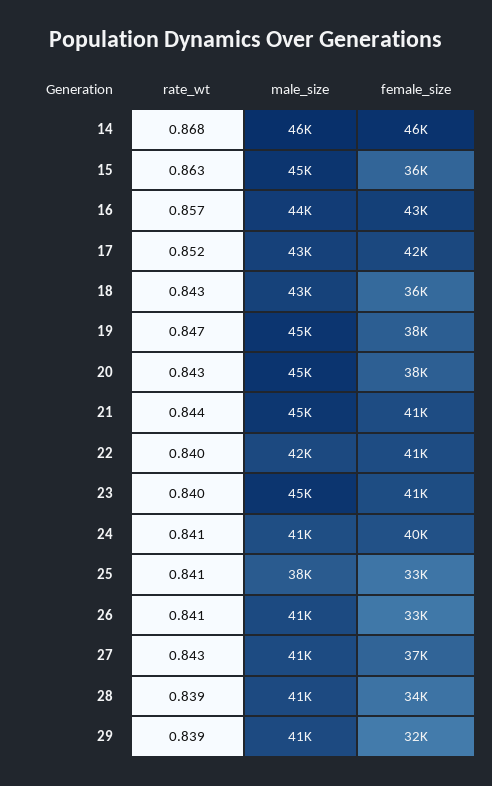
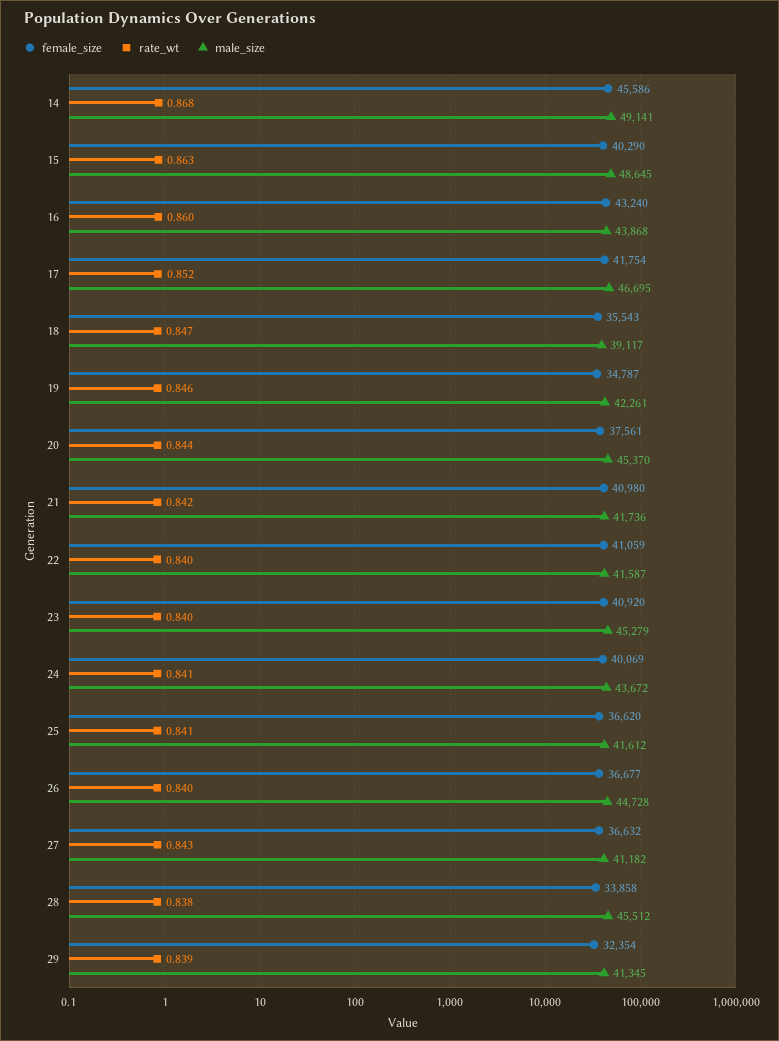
male_size, 14: 46000 -> 49141
male_size, 15: 45000 -> 48645
female_size, 15: 36000 -> 40290
rate_wt, 16: 0.857 -> 0.86
male_size, 17: 43000 -> 46695
rate_wt, 18: 0.843 -> 0.847
male_size, 18: 43000 -> 39117
rate_wt, 19: 0.847 -> 0.846
male_size, 19: 45000 -> 42261
female_size, 19: 38000 -> 34787
rate_wt, 20: 0.843 -> 0.844
rate_wt, 21: 0.844 -> 0.842
male_size, 21: 45000 -> 41736
male_size, 24: 41000 -> 43672
male_size, 25: 38000 -> 41612
female_size, 25: 33000 -> 36620
rate_wt, 26: 0.841 -> 0.84
male_size, 26: 41000 -> 44728
female_size, 26: 33000 -> 36677
rate_wt, 28: 0.839 -> 0.838
male_size, 28: 41000 -> 45512

